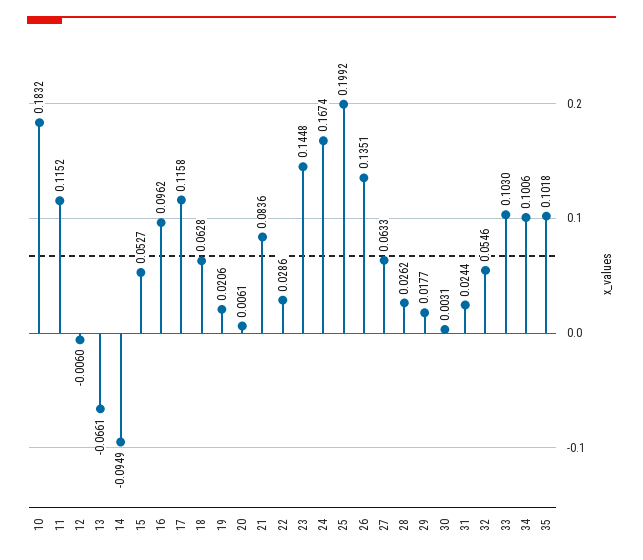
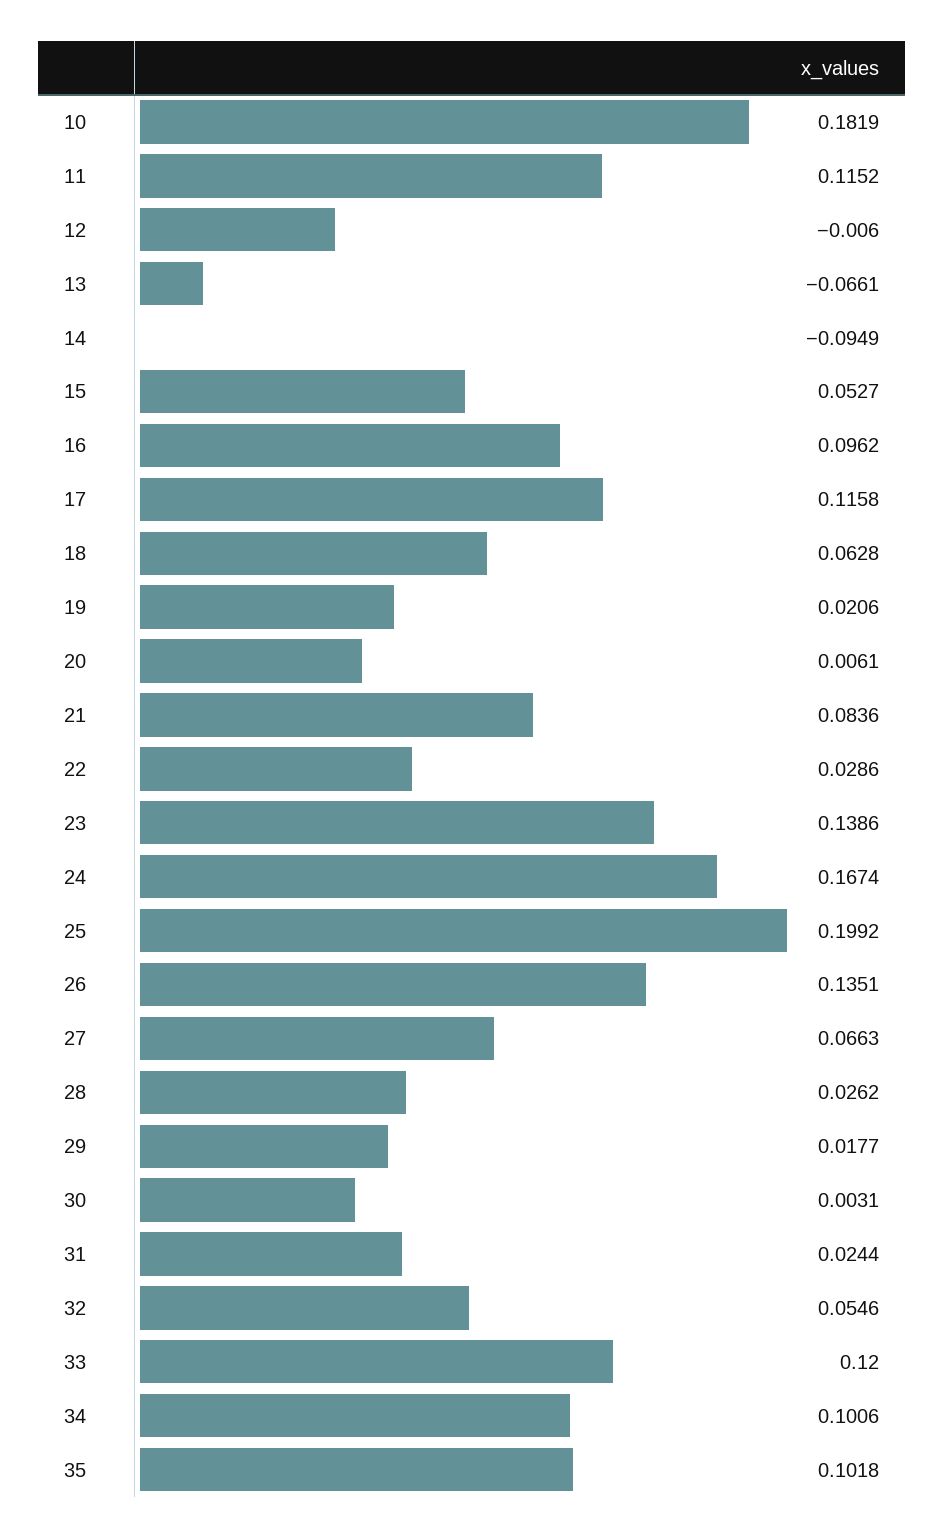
10: 0.1832 -> 0.1819
23: 0.1448 -> 0.1386
27: 0.0633 -> 0.0663
33: 0.103 -> 0.12

